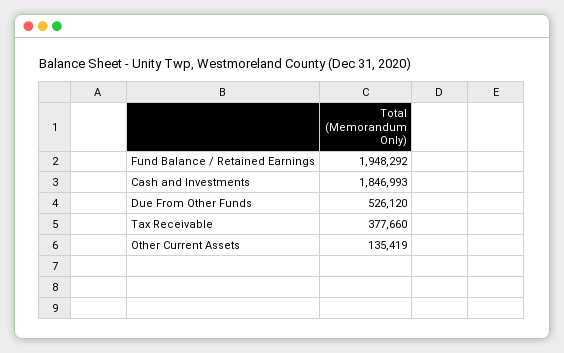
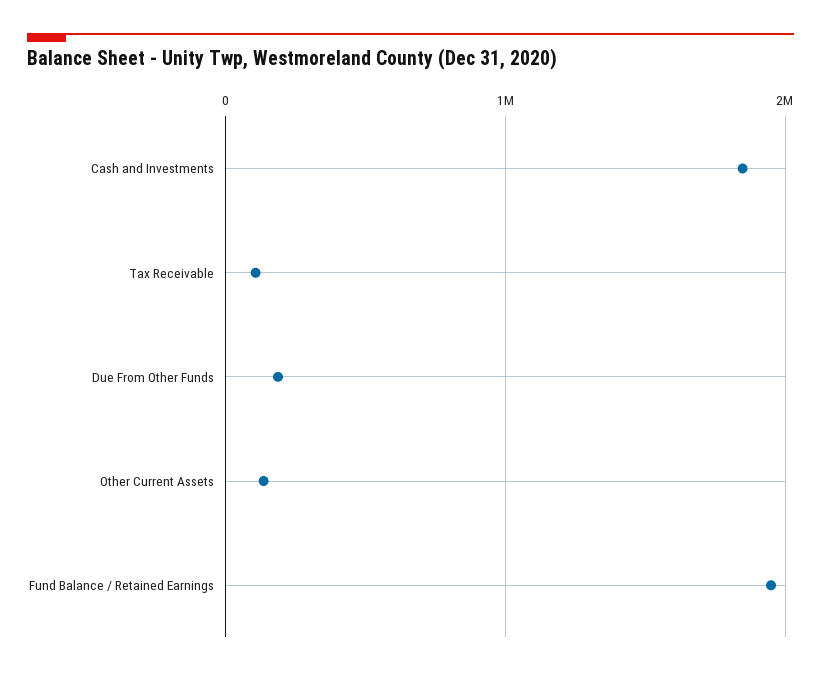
Due From Other Funds: 526120 -> 200000
Tax Receivable: 377660 -> 100000

